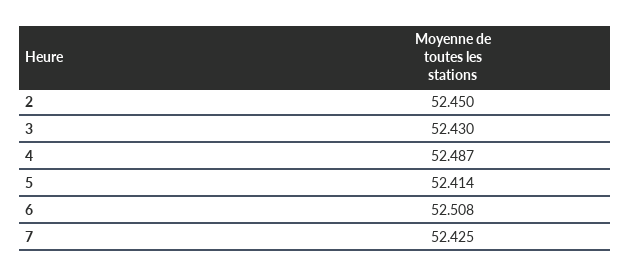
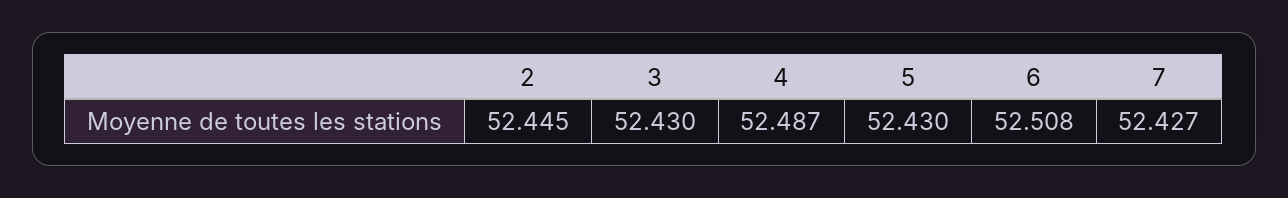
2: 52.45 -> 52.445
5: 52.414 -> 52.43
7: 52.425 -> 52.427

